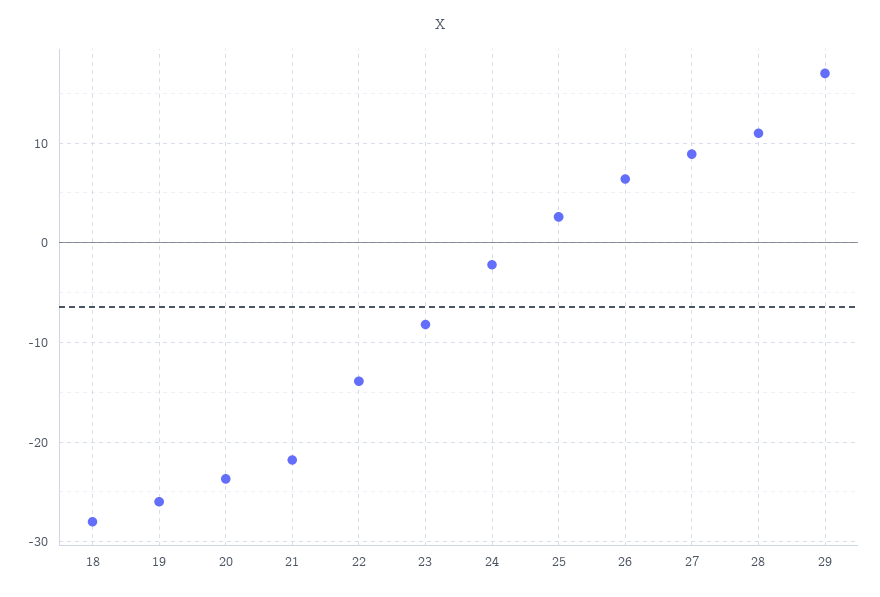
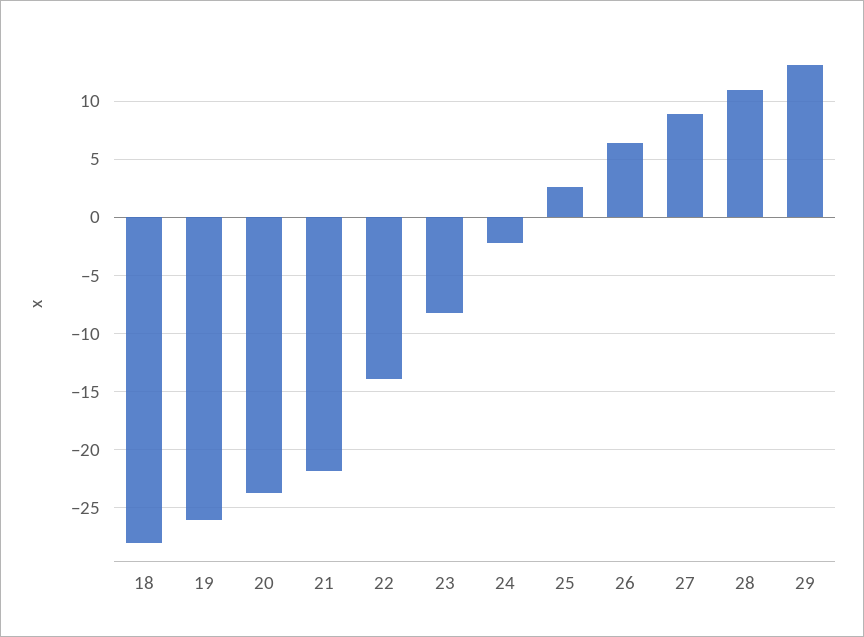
29: 17 -> 13

